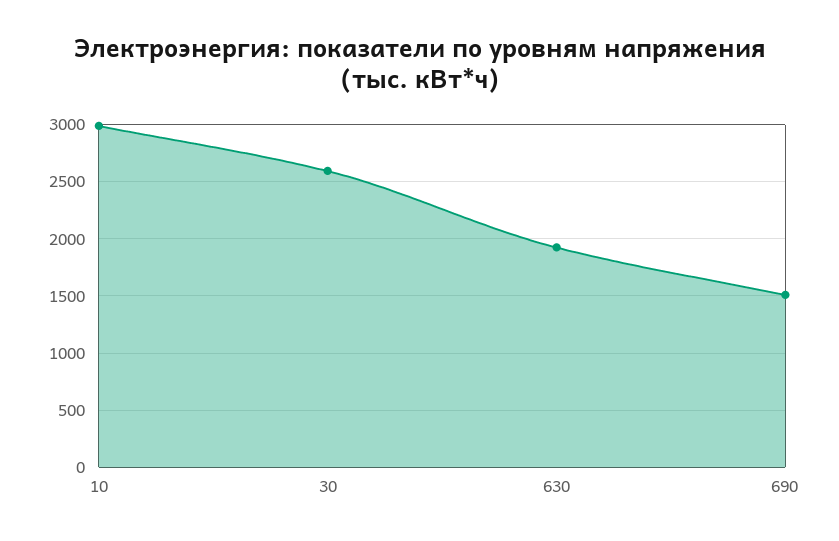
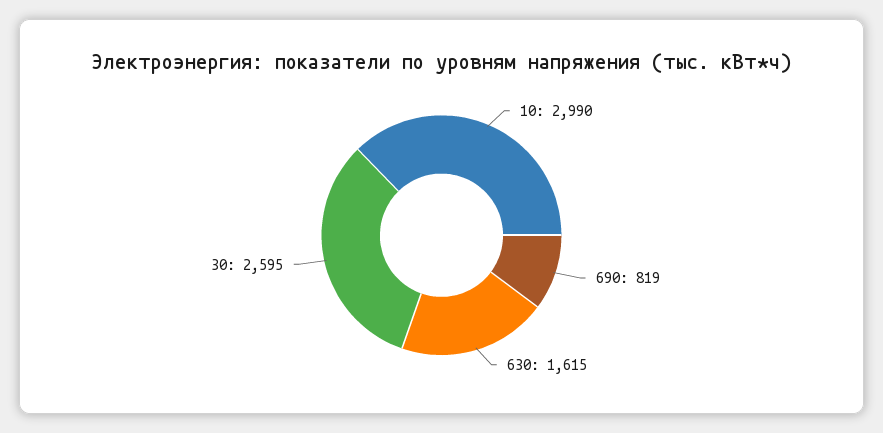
630: 1900 -> 1615
690: 1500 -> 819

